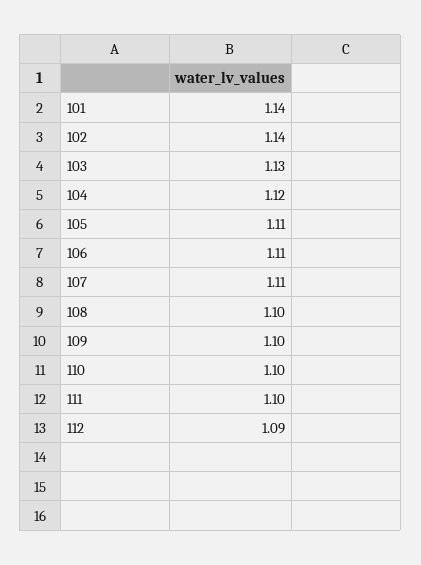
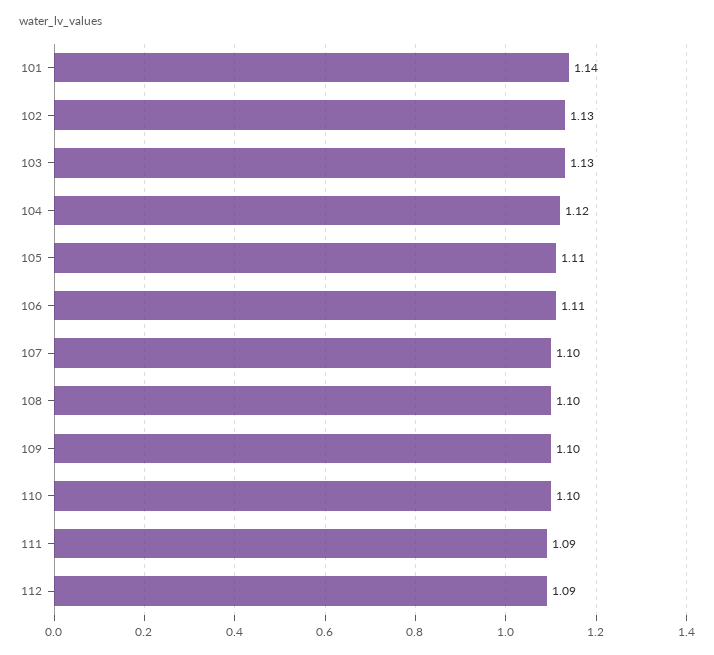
102: 1.14 -> 1.13
107: 1.11 -> 1.1
111: 1.1 -> 1.09

